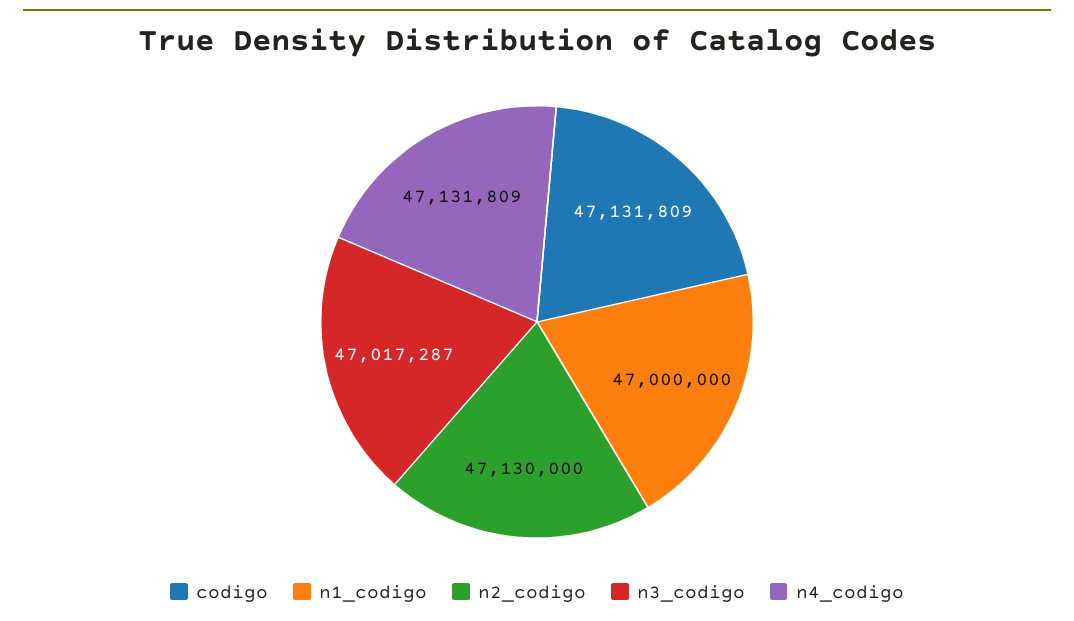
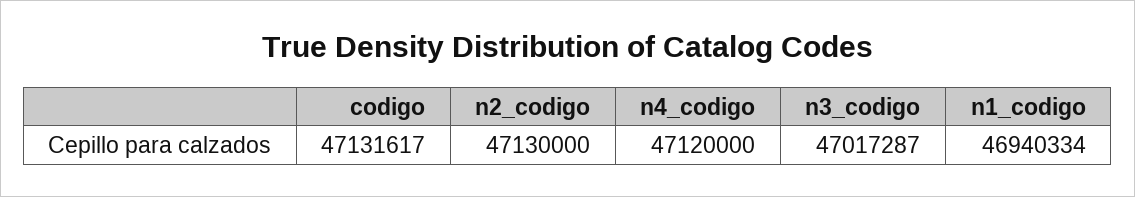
codigo: 47131809 -> 47131617
n1_codigo: 47000000 -> 46940334
n4_codigo: 47131809 -> 47120000

